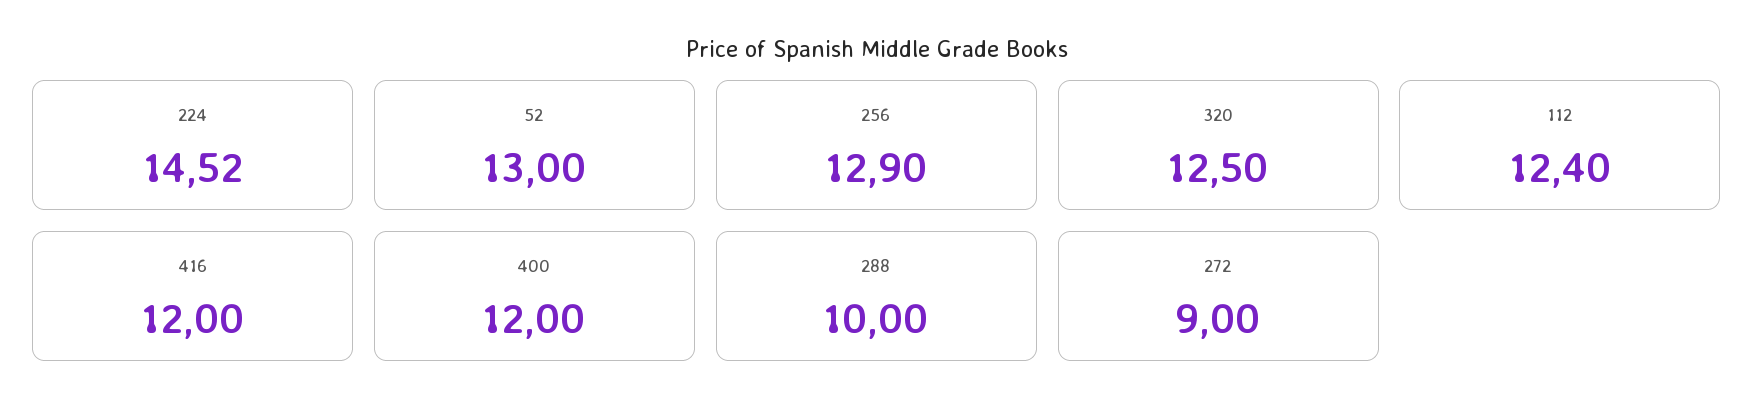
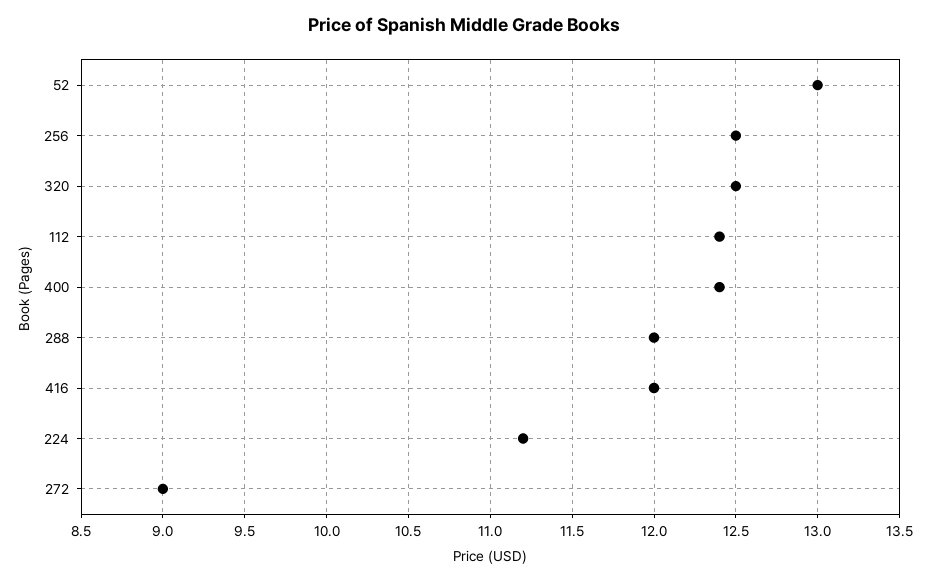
224: 14.52 -> 11.2
256: 12.9 -> 12.5
400: 12 -> 12.4
288: 10 -> 12

